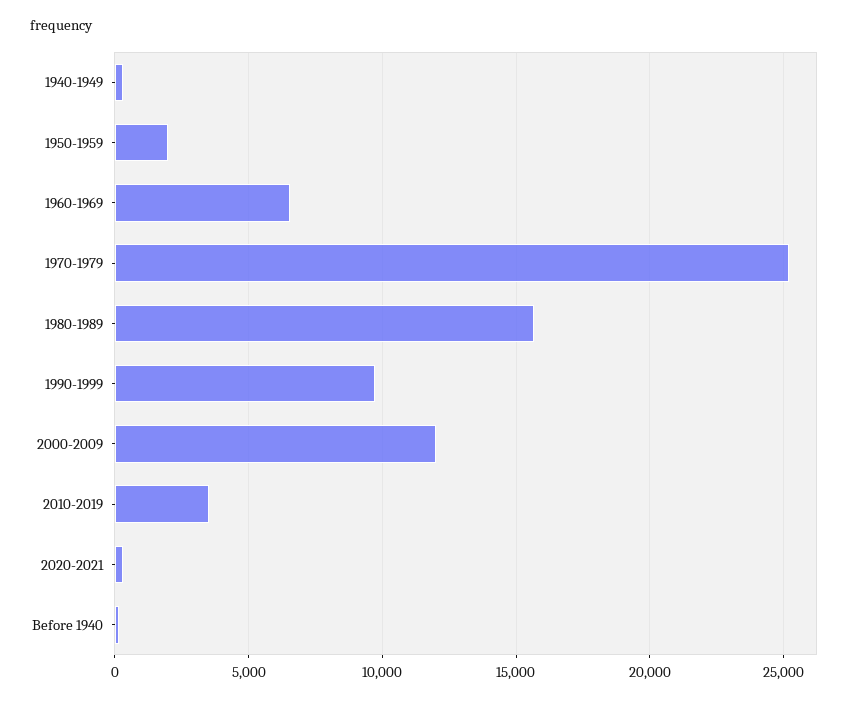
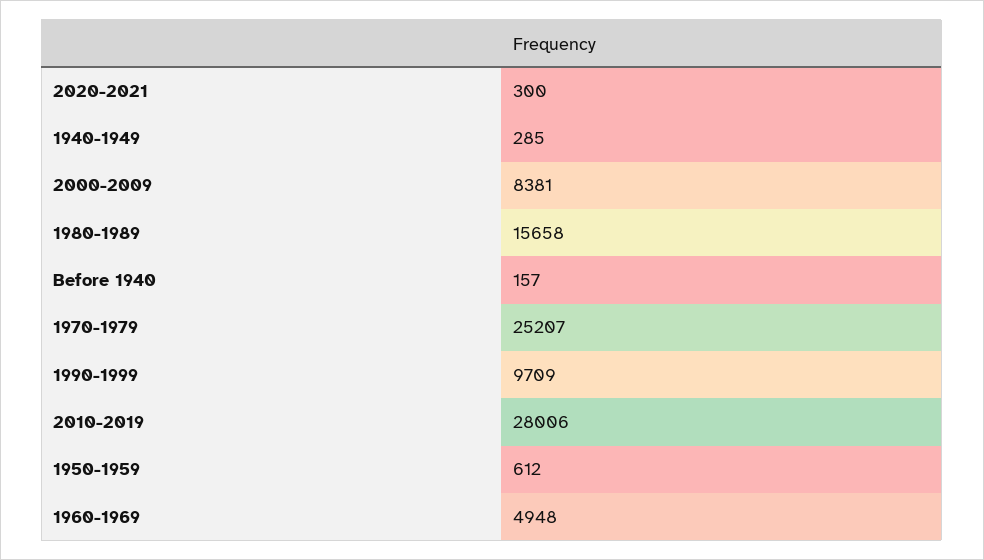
1950-1959: 2000 -> 612
1960-1969: 6500 -> 4948
2000-2009: 12000 -> 8381
2010-2019: 3500 -> 28006

